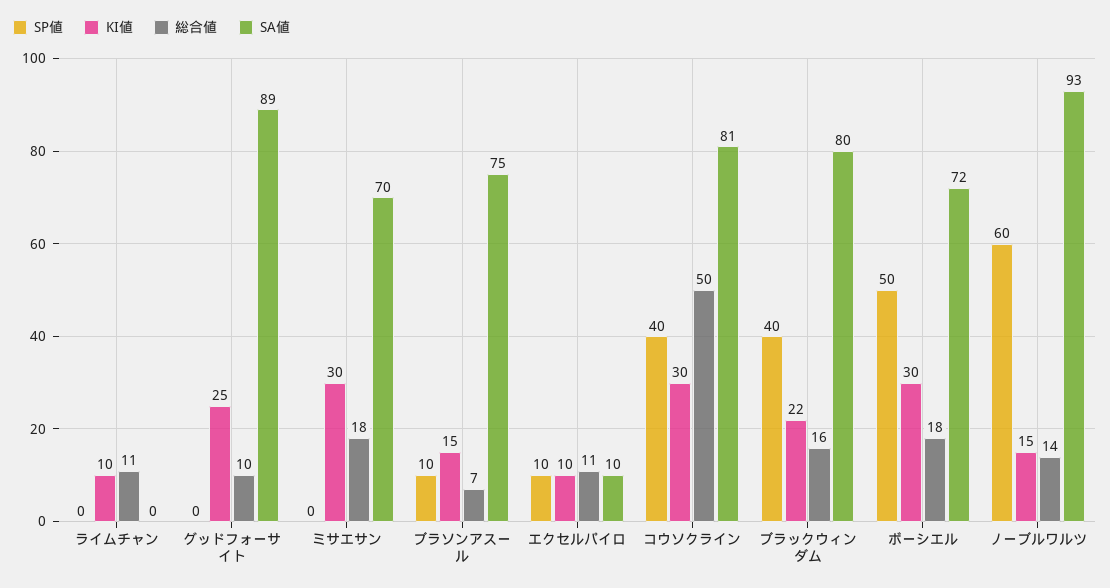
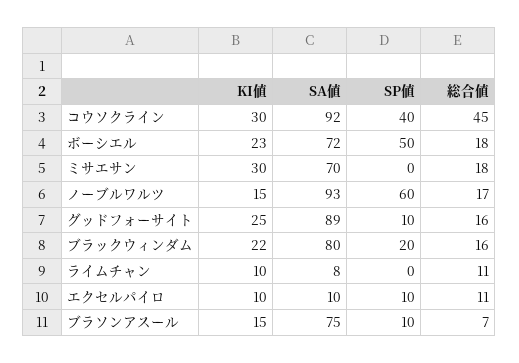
SA値, ライムチャン: 0 -> 8
SP値, グッドフォーサイト: 0 -> 10
総合値, グッドフォーサイト: 10 -> 16
総合値, コウソクライン: 50 -> 45
SA値, コウソクライン: 81 -> 92
SP値, ブラックウィンダム: 40 -> 20
KI値, ボーシエル: 30 -> 23
総合値, ノーブルワルツ: 14 -> 17

